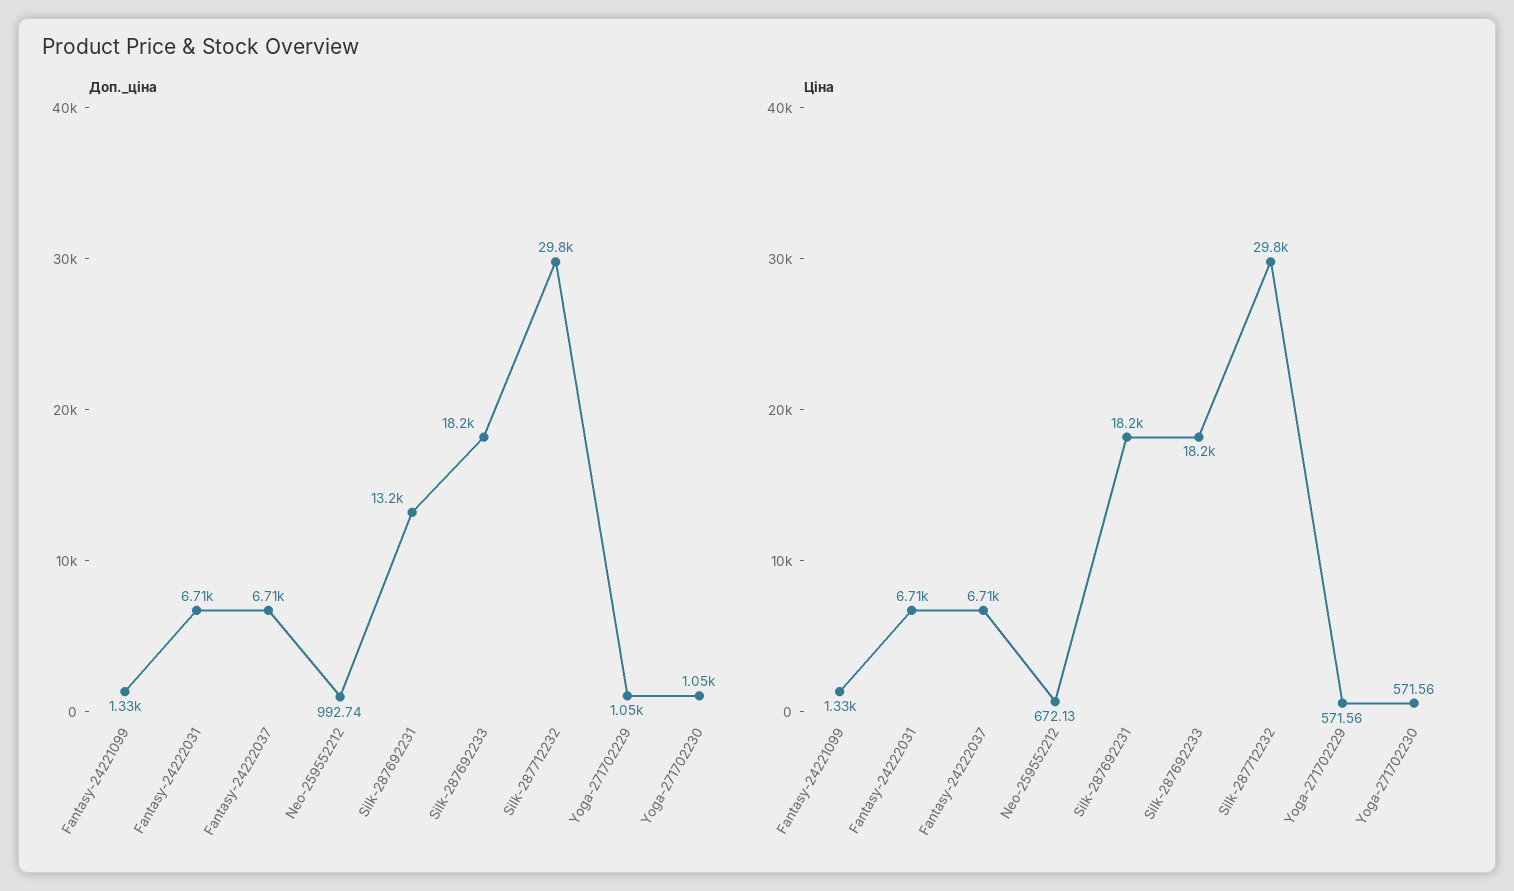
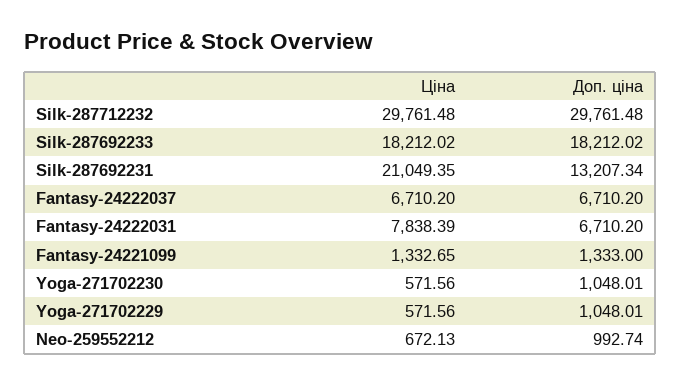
Ціна, Fantasy-24222031: 6710 -> 7838.39
Ціна, Silk-287692231: 18200 -> 21049.35

